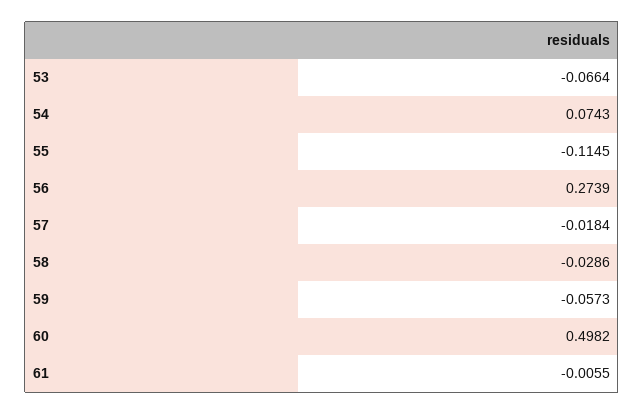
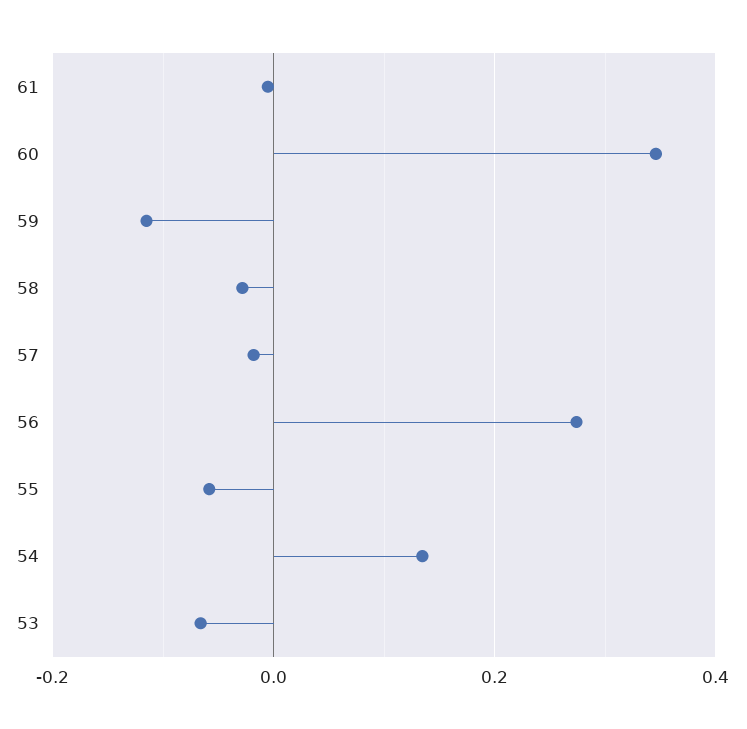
54: 0.0743 -> 0.14
55: -0.1145 -> -0.06
59: -0.0573 -> -0.12
60: 0.4982 -> 0.34

